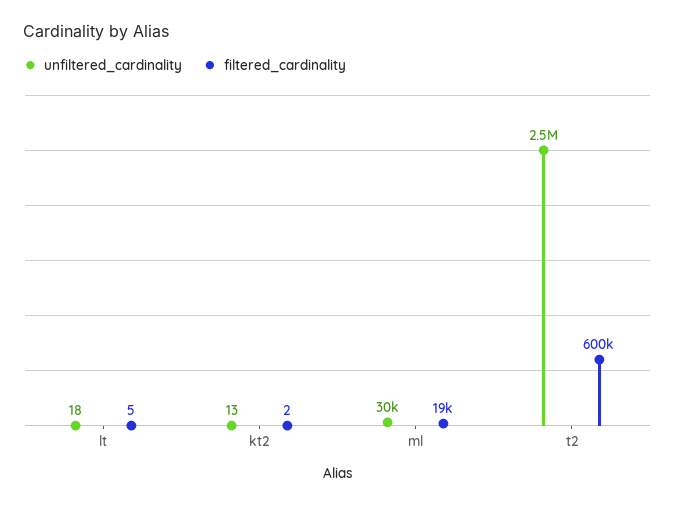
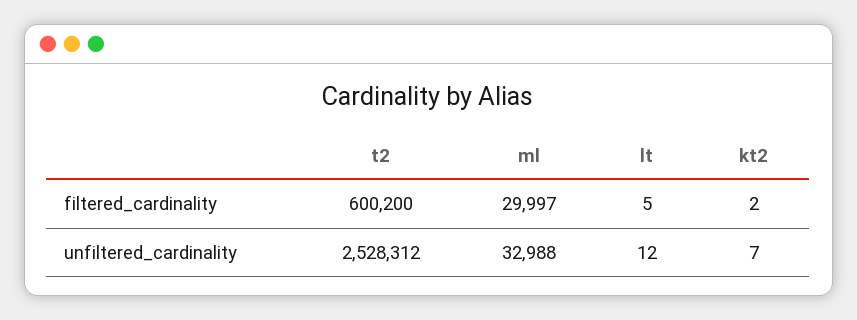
unfiltered_cardinality, lt: 18 -> 12
unfiltered_cardinality, kt2: 13 -> 7
unfiltered_cardinality, ml: 30000 -> 32988
filtered_cardinality, ml: 19000 -> 29997

